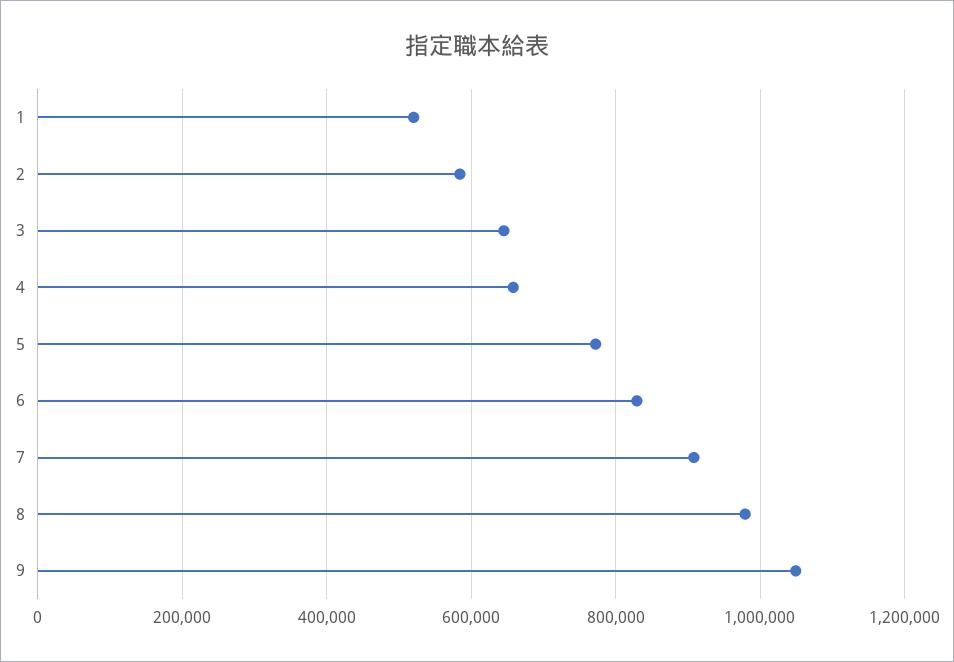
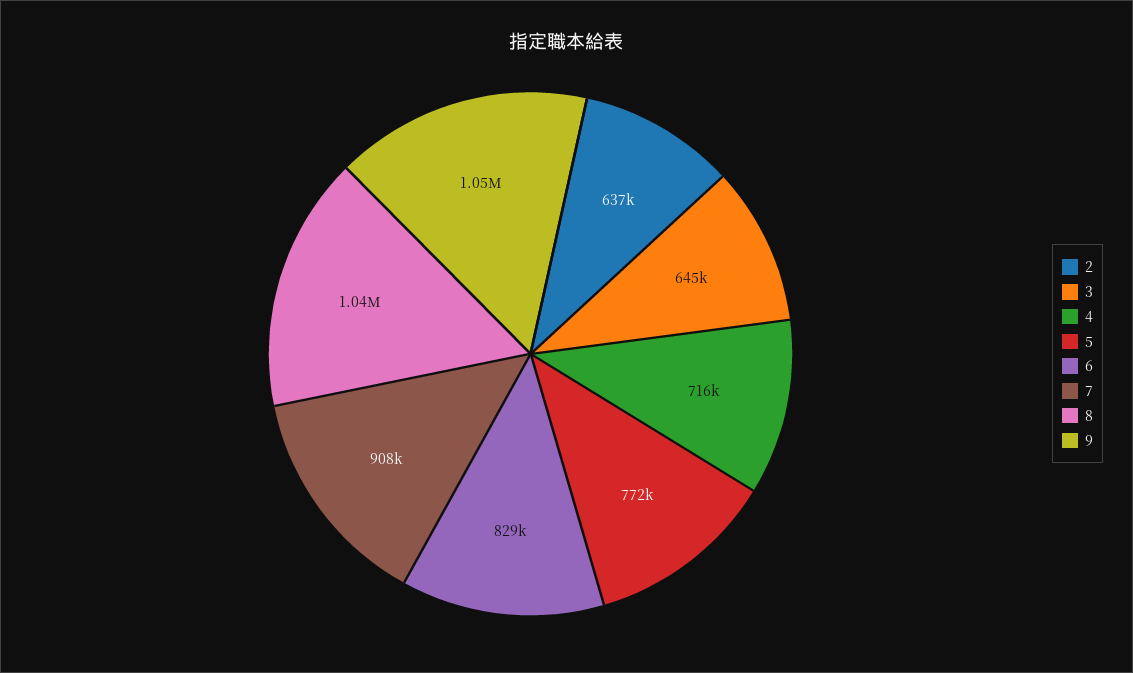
1: 520000 -> none
2: 580000 -> 637000
4: 660000 -> 716000
8: 980000 -> 1040000

